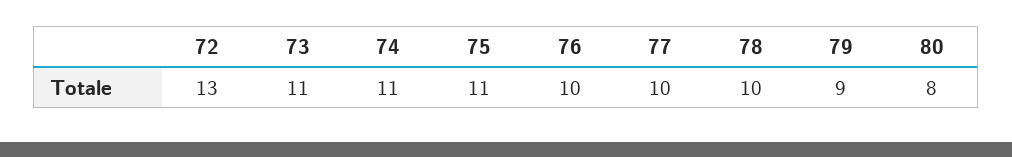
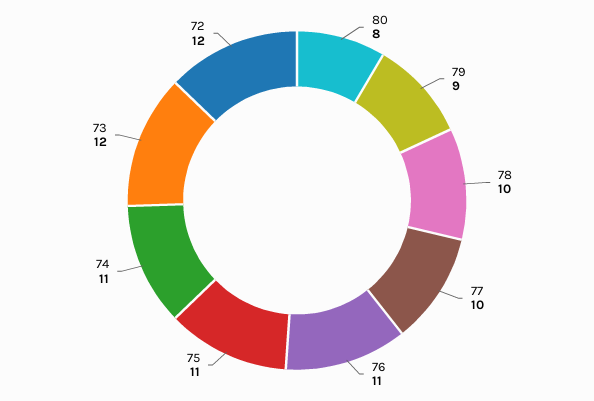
72: 13 -> 12
73: 11 -> 12
76: 10 -> 11

